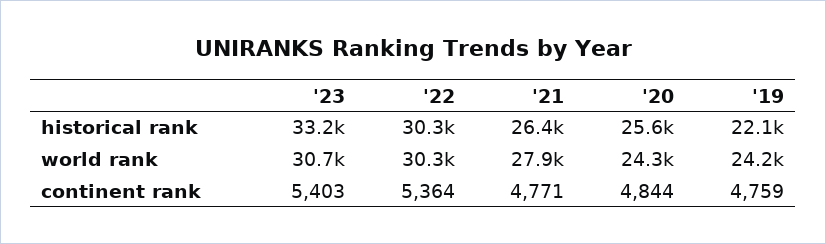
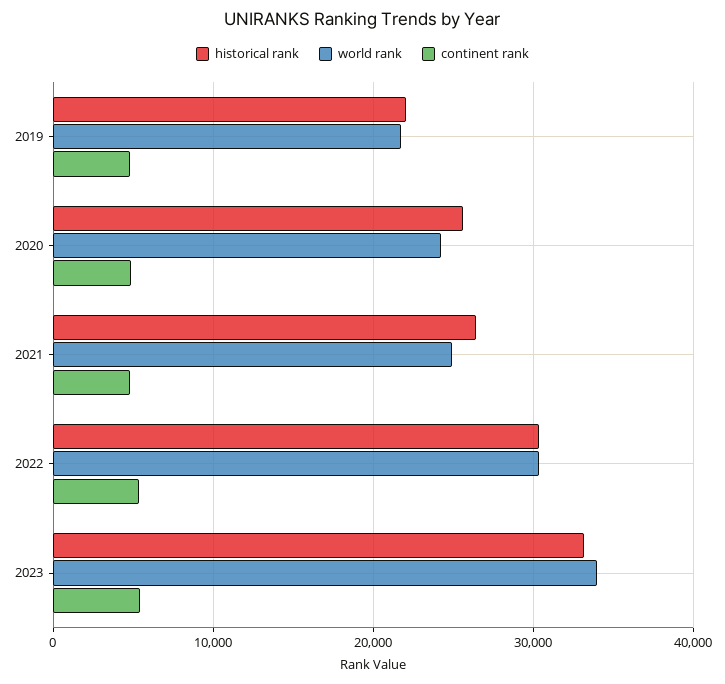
world rank, '23: 30700 -> 34000
world rank, '21: 27900 -> 25000
world rank, '19: 24200 -> 22000

